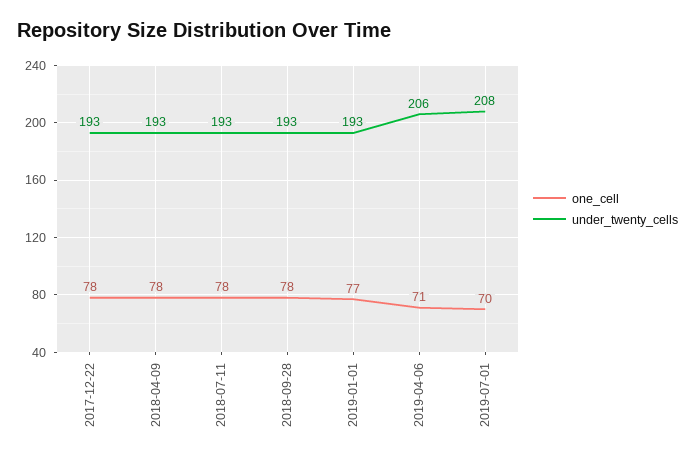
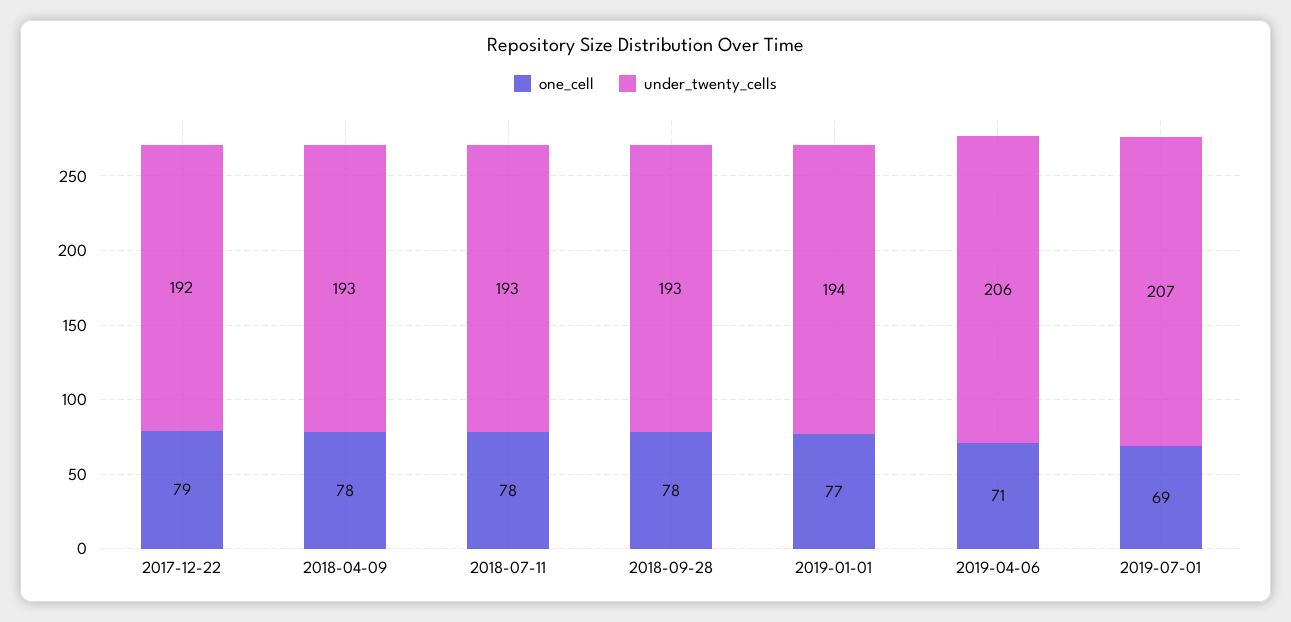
one_cell, 2017-12-22: 78 -> 79
under_twenty_cells, 2017-12-22: 193 -> 192
under_twenty_cells, 2019-01-01: 193 -> 194
one_cell, 2019-07-01: 70 -> 69
under_twenty_cells, 2019-07-01: 208 -> 207

